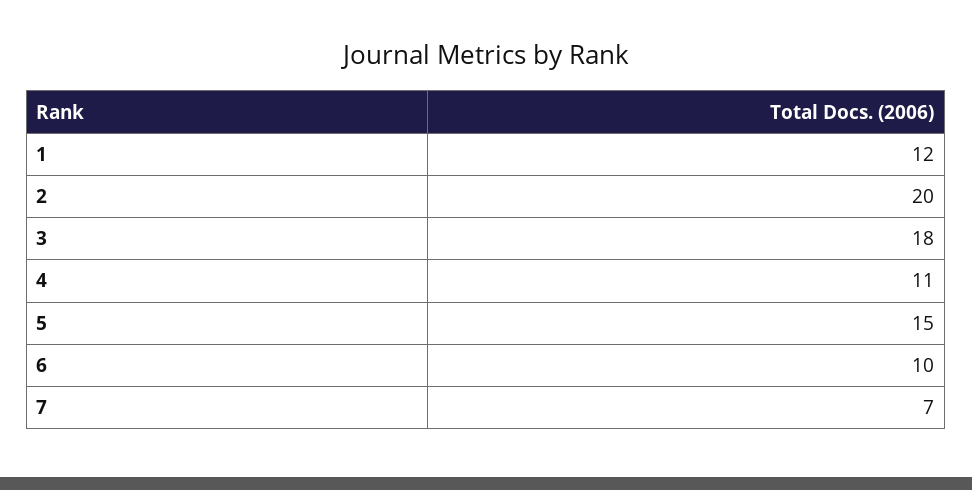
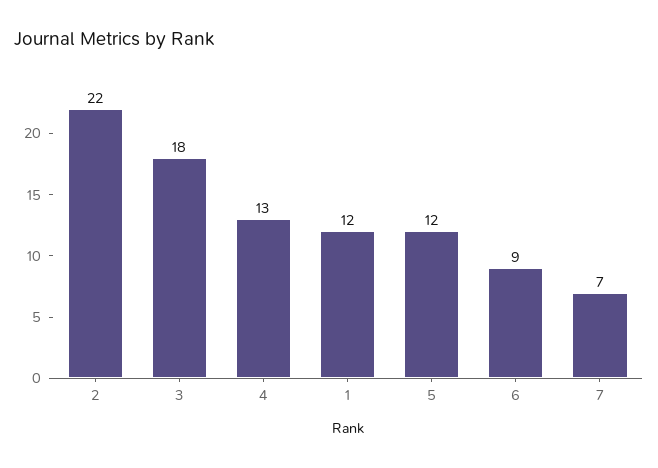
2: 20 -> 22
4: 11 -> 13
5: 15 -> 12
6: 10 -> 9

